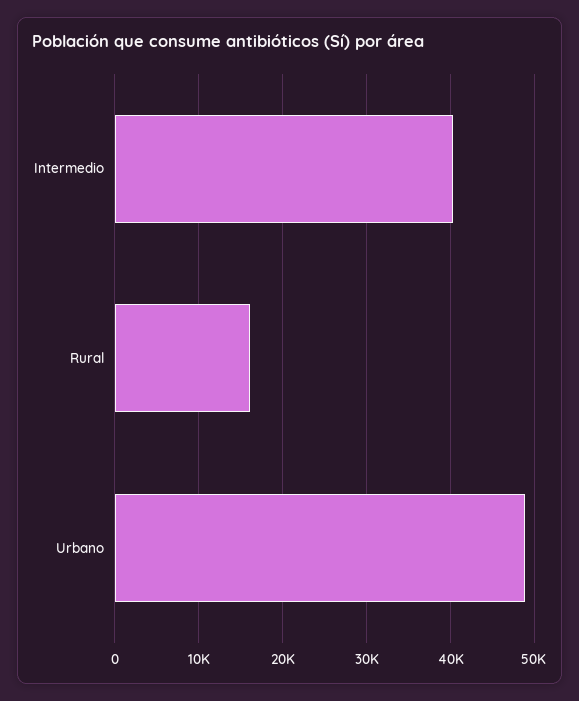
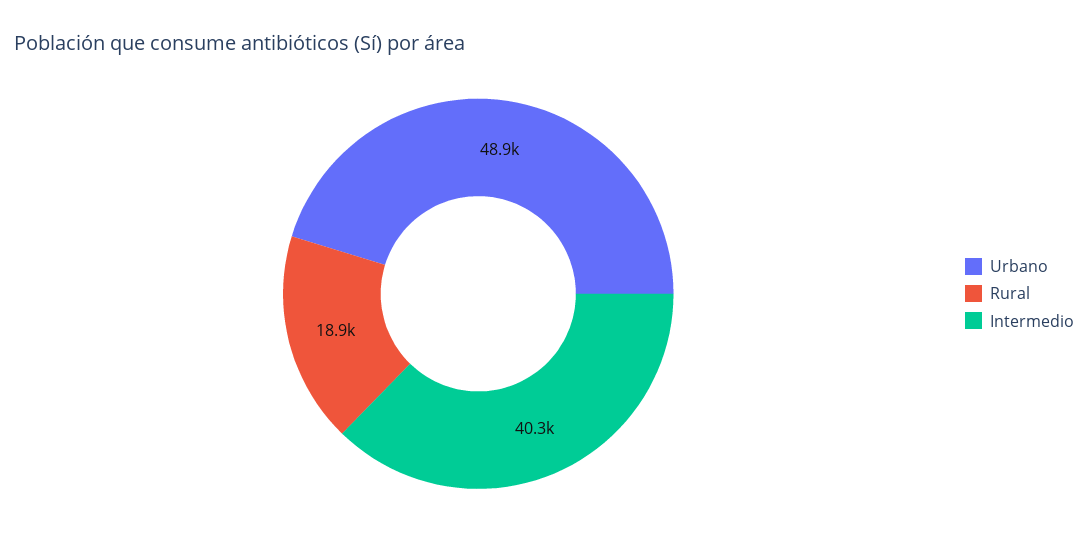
Rural: 16000 -> 18900

